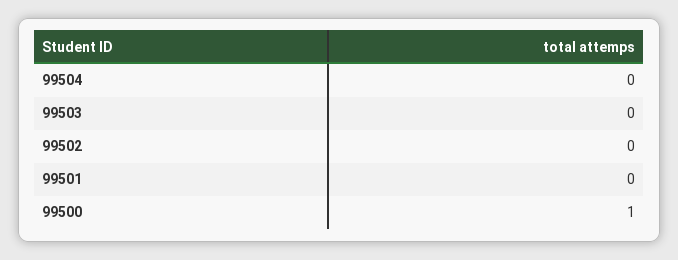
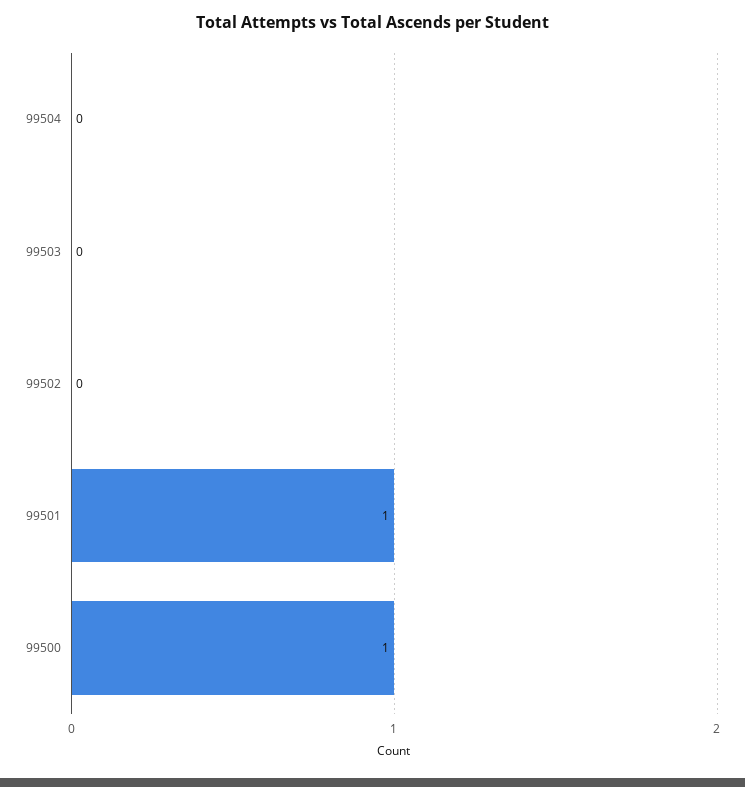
99501: 0 -> 1

